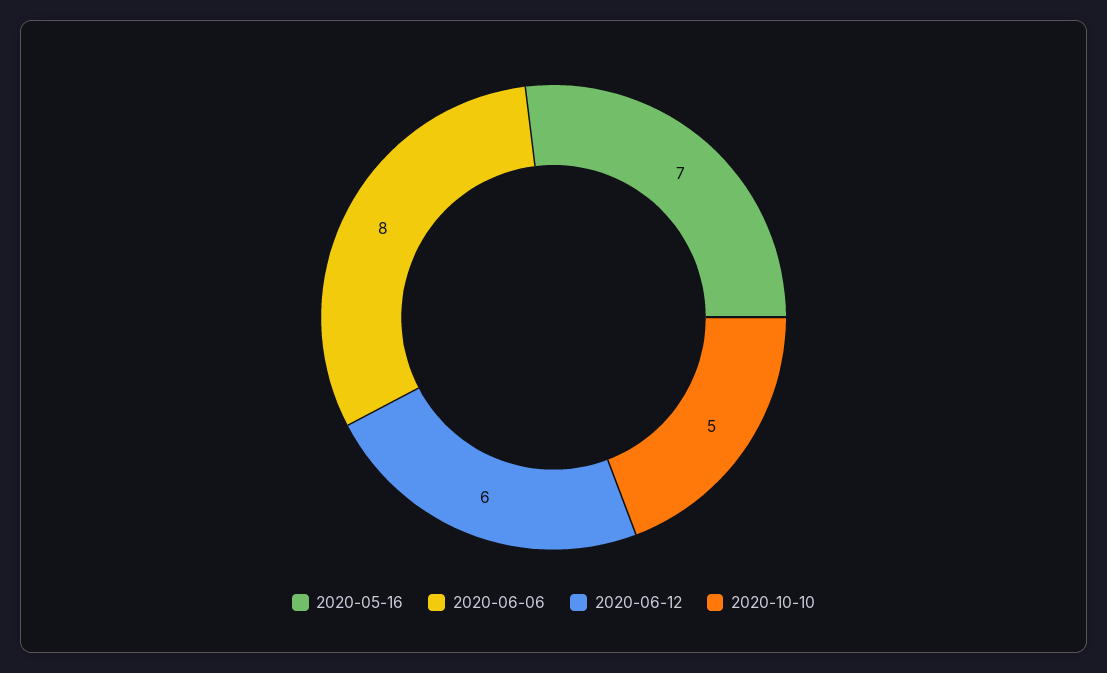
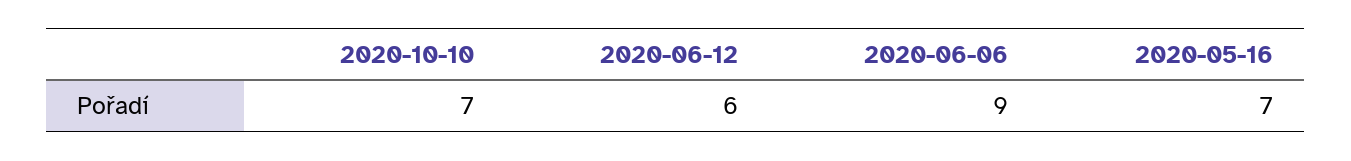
2020-06-06: 8 -> 9
2020-10-10: 5 -> 7

